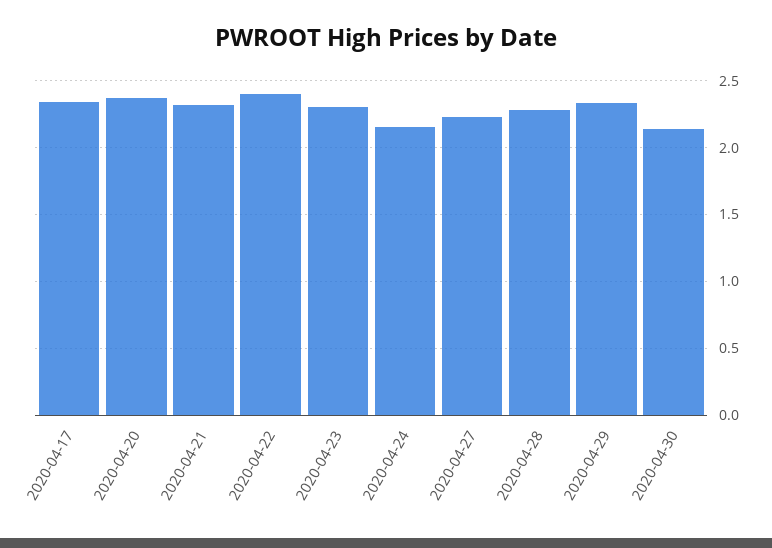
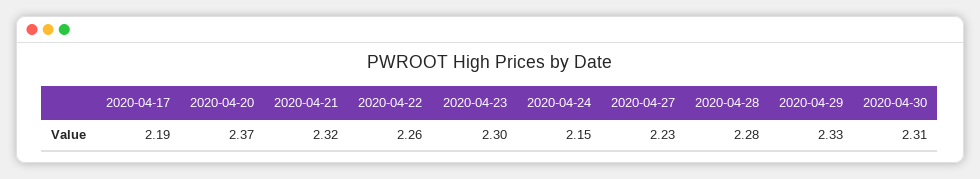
2020-04-17: 2.35 -> 2.19
2020-04-22: 2.4 -> 2.26
2020-04-30: 2.15 -> 2.31

